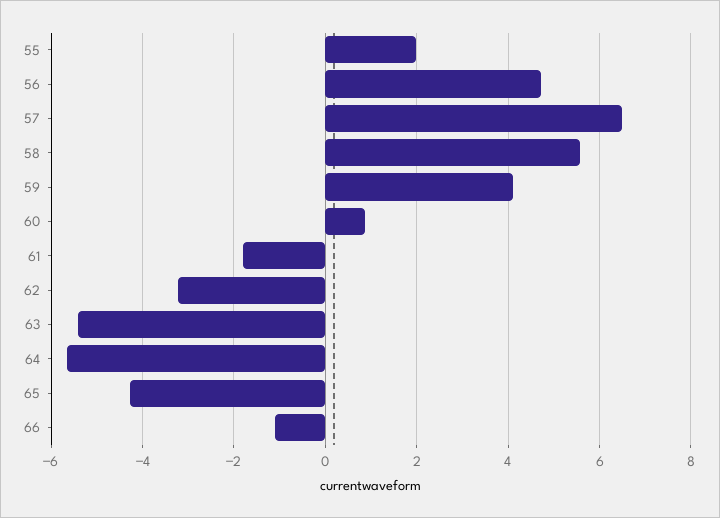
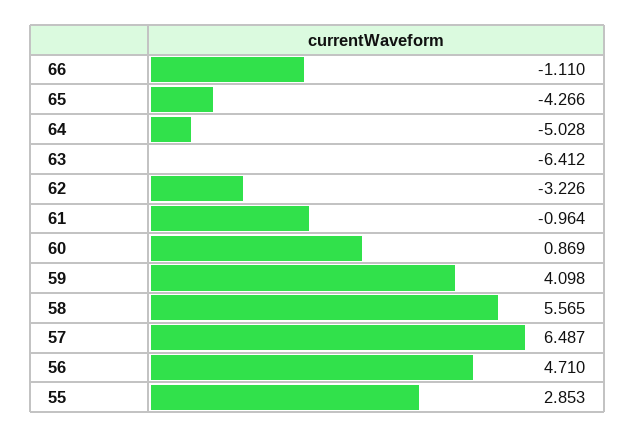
55: 2 -> 2.853
61: -1.8 -> -0.964
63: -5.4 -> -6.412
64: -5.6 -> -5.028

